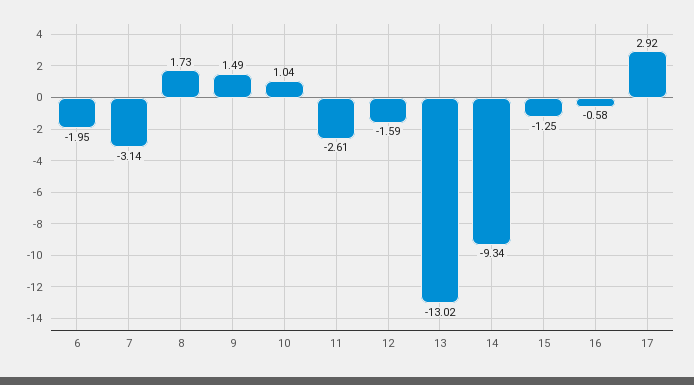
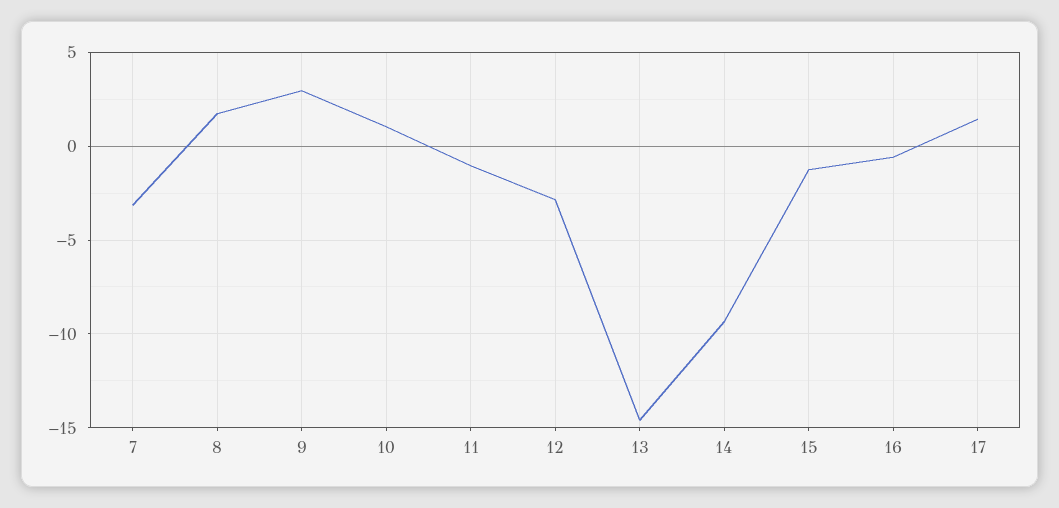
6: -1.95 -> none
9: 1.49 -> 3
11: -2.61 -> -1
12: -1.59 -> -3
13: -13.02 -> -14.5
17: 2.92 -> 1.5

